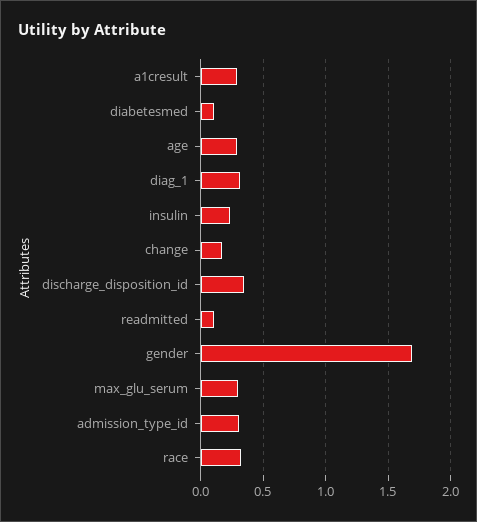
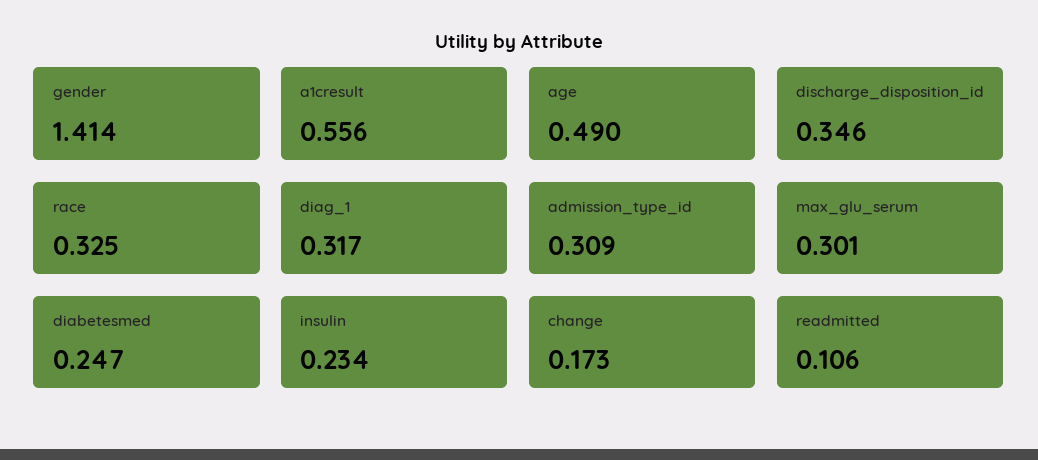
a1cresult: 0.3 -> 0.556
diabetesmed: 0.1 -> 0.247
age: 0.3 -> 0.49
gender: 1.7 -> 1.414

